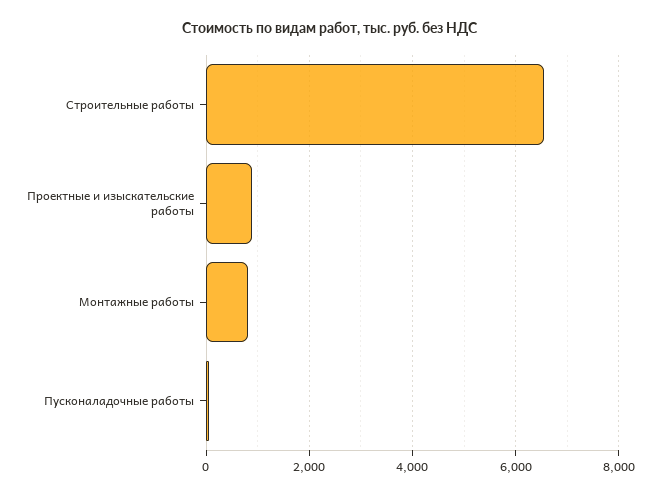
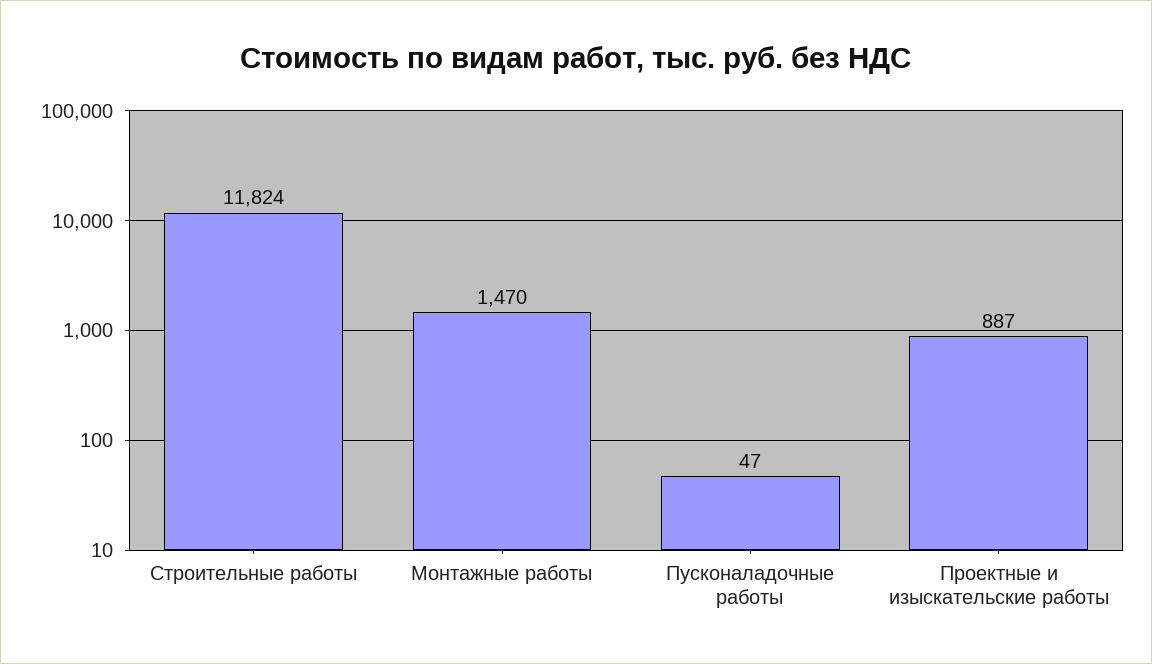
Строительные работы: 6600 -> 11824
Монтажные работы: 800 -> 1470

